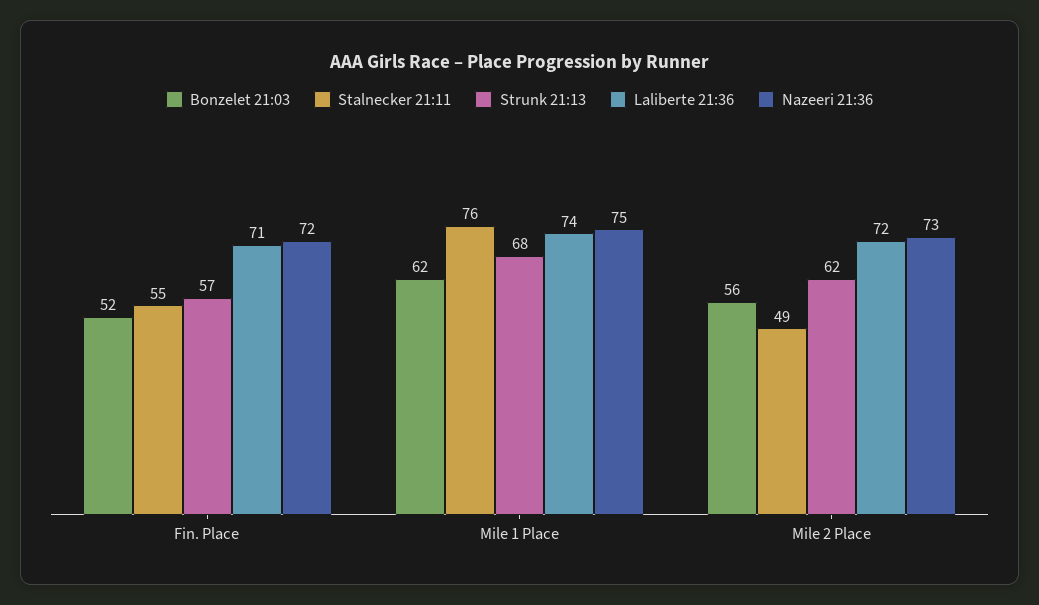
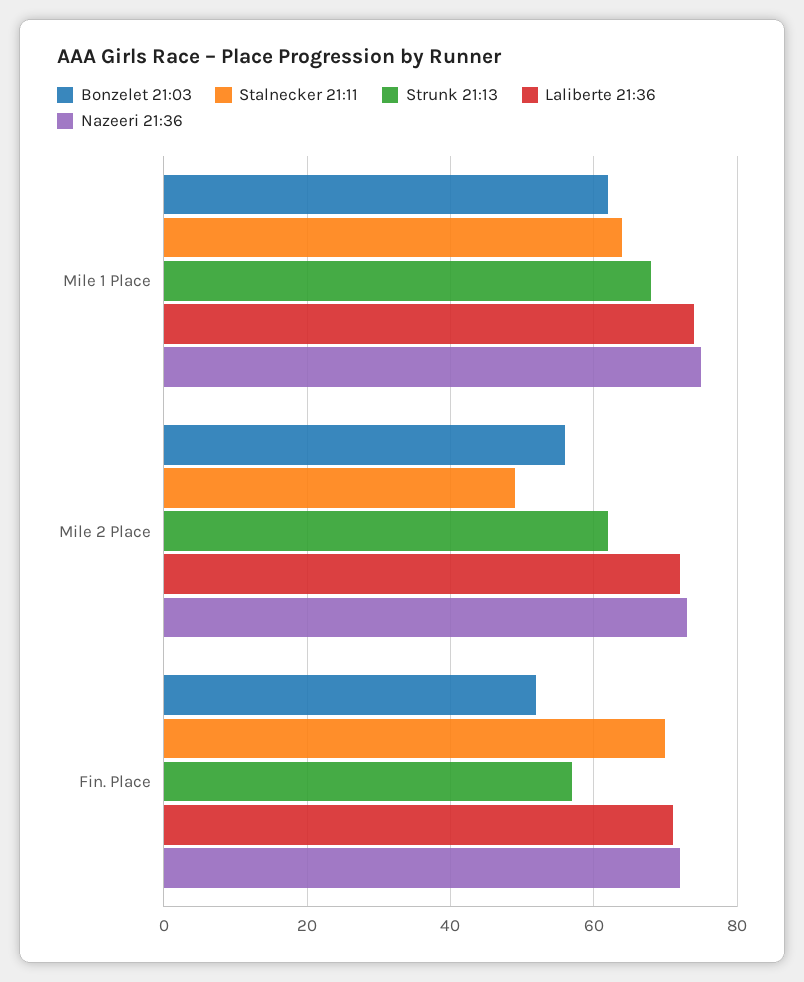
Stalnecker 21:11, Fin. Place: 55 -> 70
Stalnecker 21:11, Mile 1 Place: 76 -> 65

